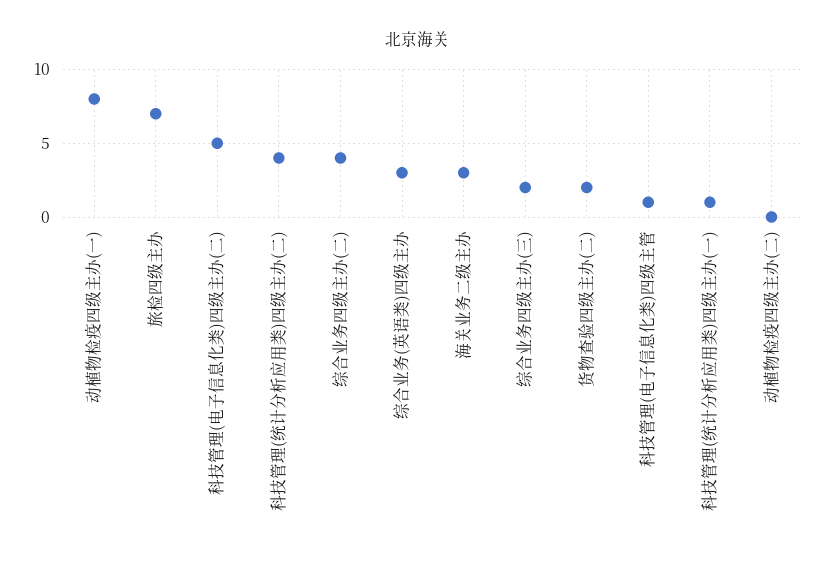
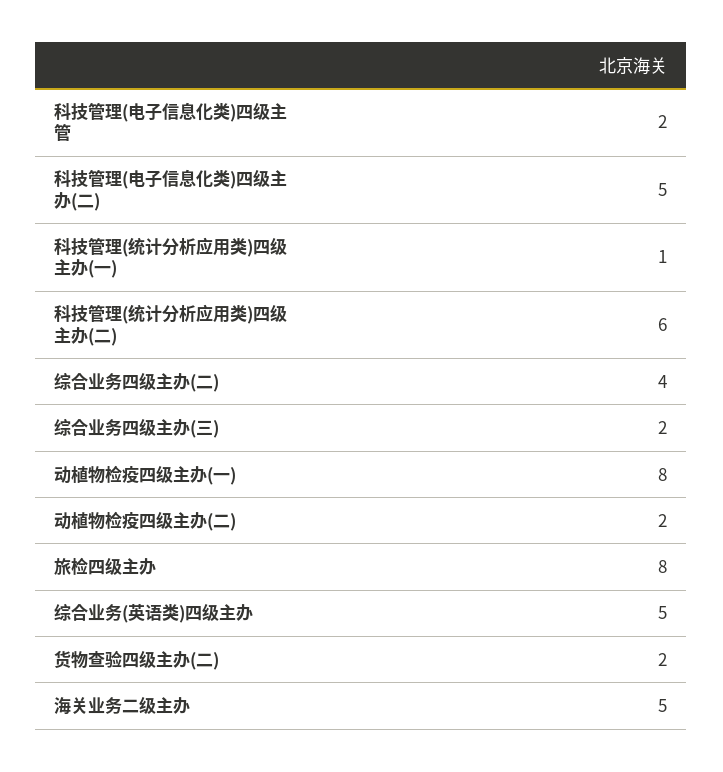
旅检四级主办: 7 -> 8
科技管理(统计分析应用类)四级主办(二): 4 -> 6
综合业务(英语类)四级主办: 3 -> 5
海关业务二级主办: 3 -> 5
科技管理(电子信息化类)四级主管: 1 -> 2
动植物检疫四级主办(二): 0 -> 2

